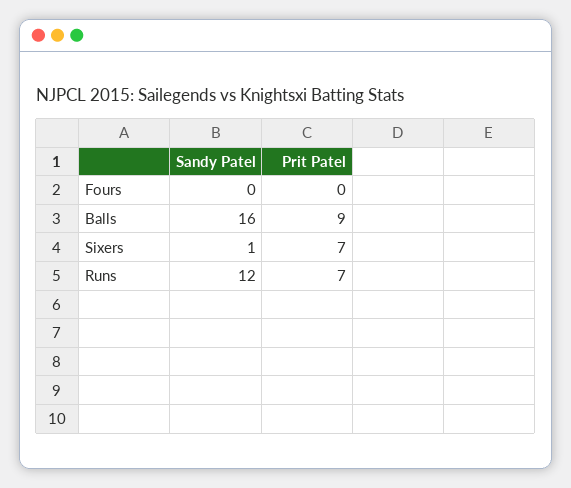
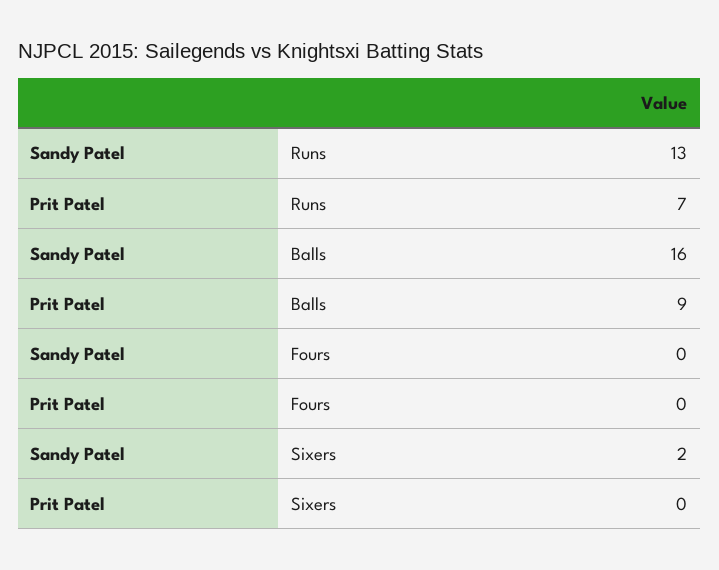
Sandy Patel, Sixers: 1 -> 2
Prit Patel, Sixers: 7 -> 0
Sandy Patel, Runs: 12 -> 13

